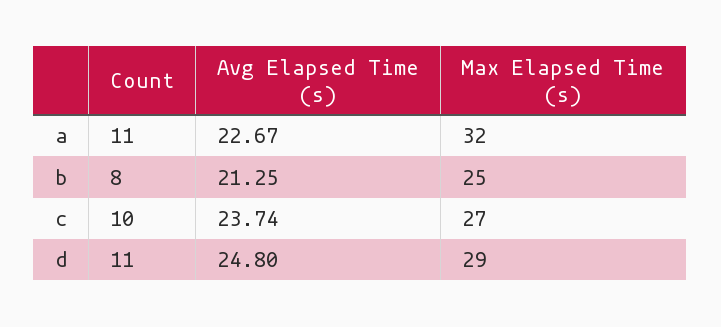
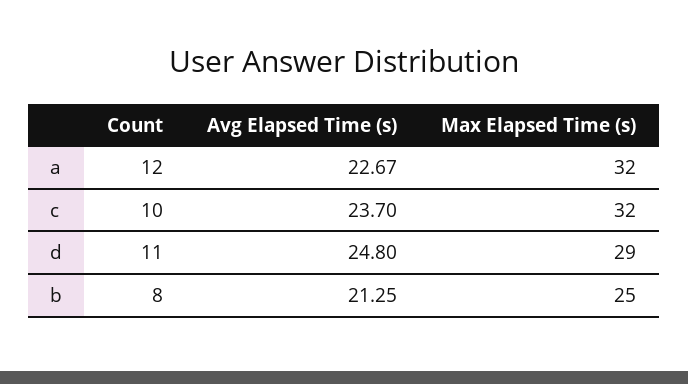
Count, a: 11 -> 12
Avg Elapsed Time (s), c: 23.74 -> 23.7
Max Elapsed Time (s), c: 27 -> 32

